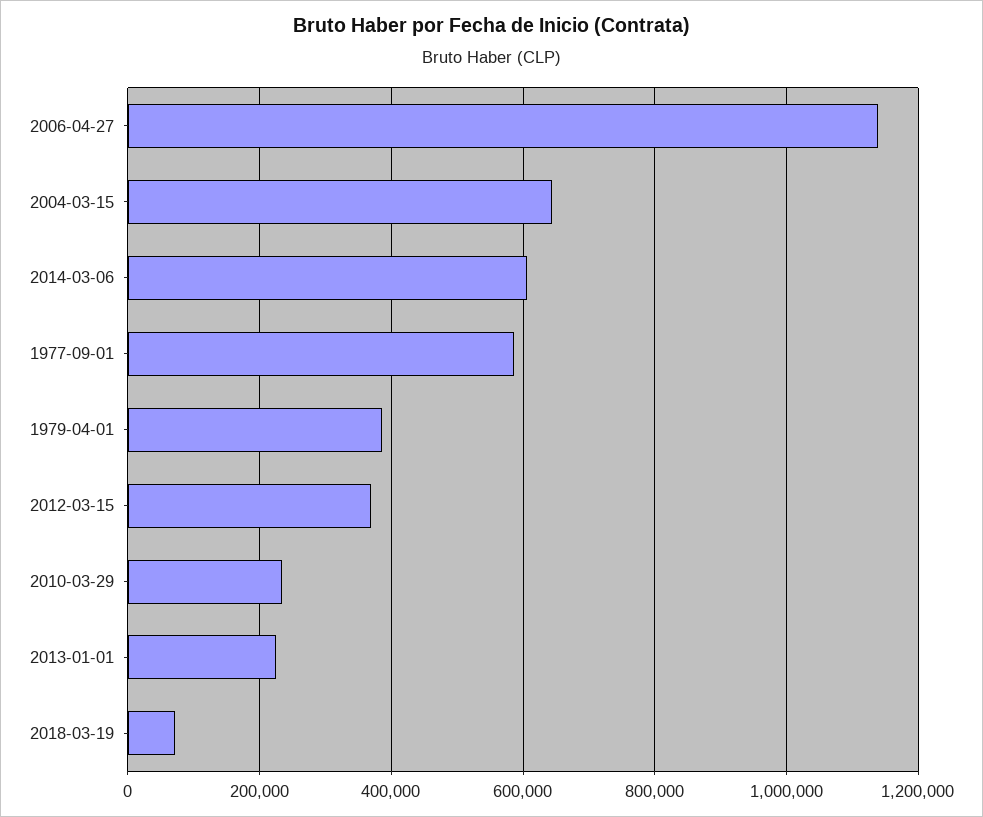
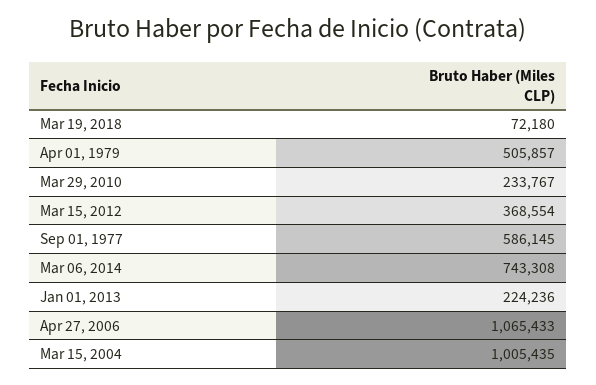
2006-04-27: 1140000 -> 1065433
2004-03-15: 640000 -> 1005435
2014-03-06: 600000 -> 743308
1979-04-01: 380000 -> 505857

